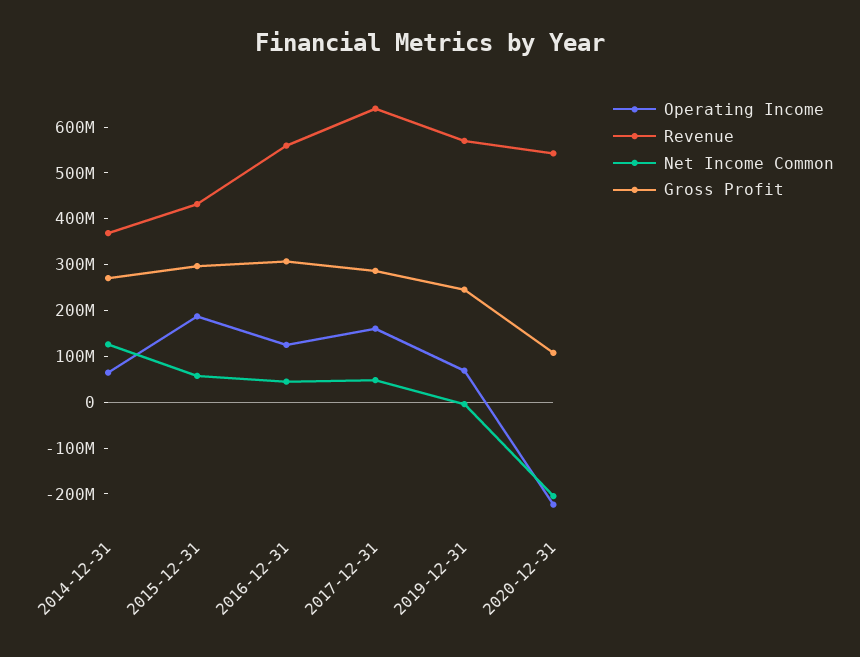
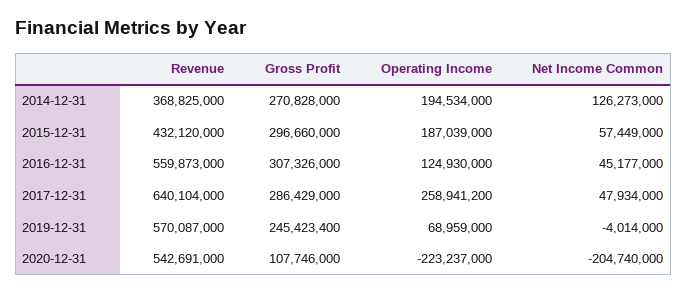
Operating Income, 2014-12-31: 60000000 -> 194534000
Operating Income, 2017-12-31: 160000000 -> 258941200

